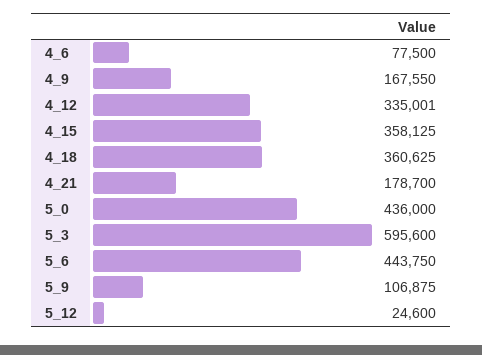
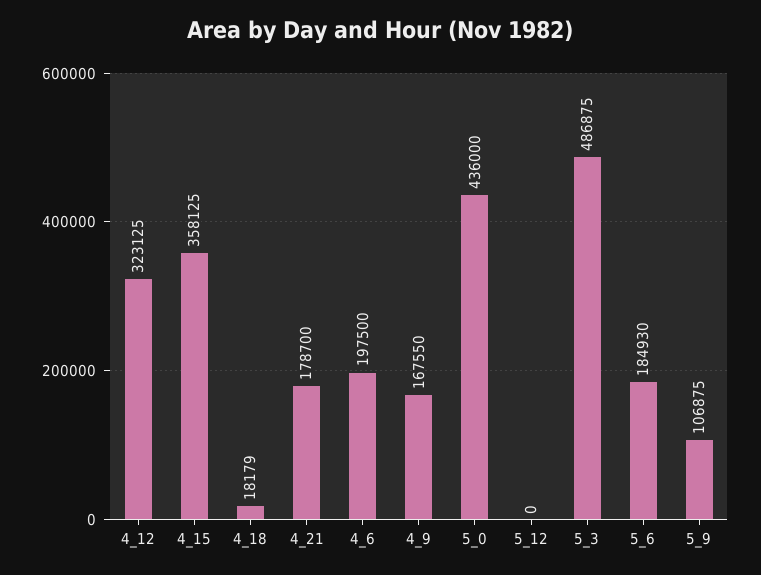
4_6: 77500 -> 197500
4_12: 335001 -> 323125
4_18: 360625 -> 18179
5_3: 595600 -> 486875
5_6: 443750 -> 184930
5_12: 24600 -> 0

